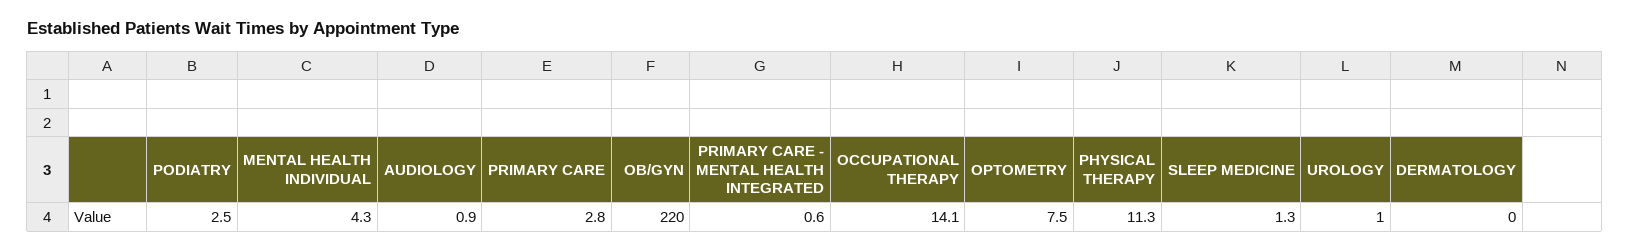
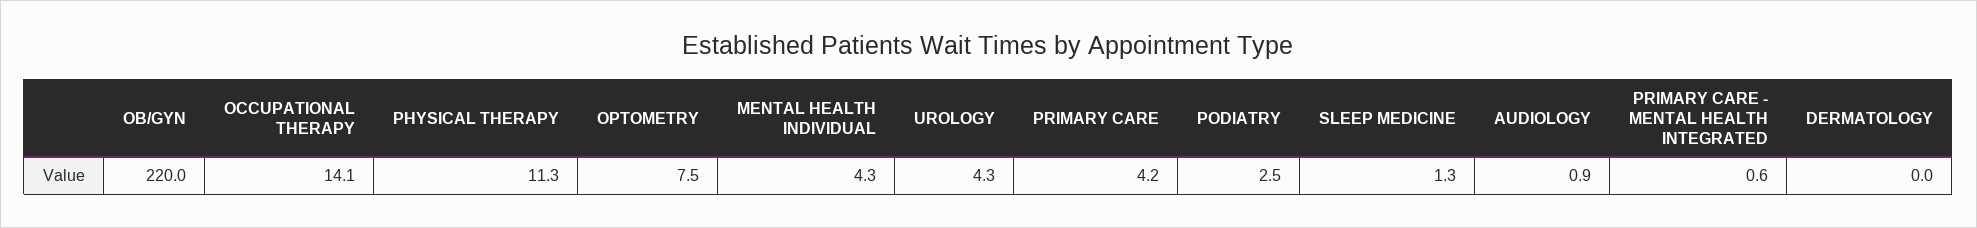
PRIMARY CARE: 2.8 -> 4.2
UROLOGY: 1 -> 4.3

